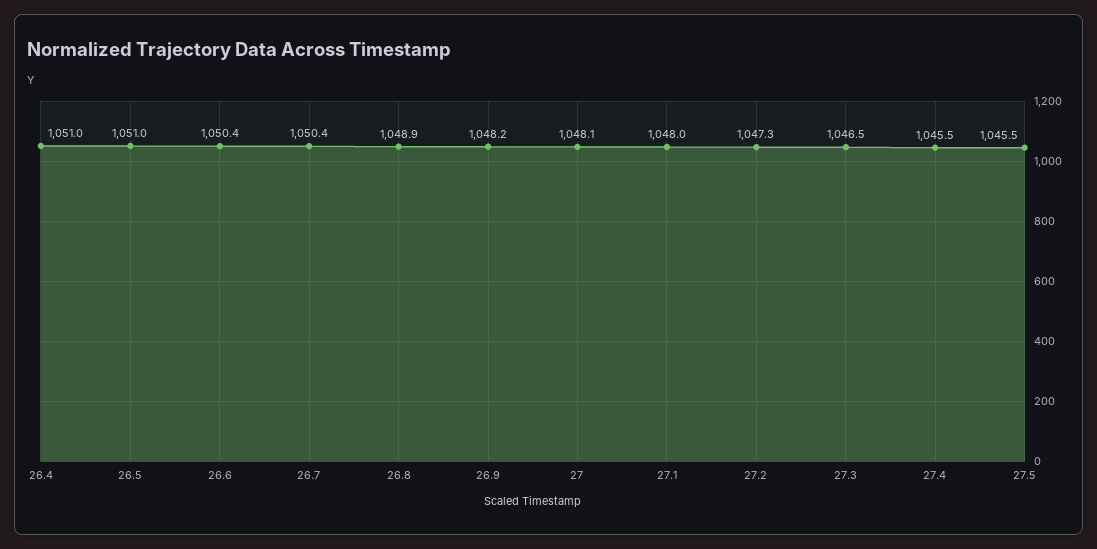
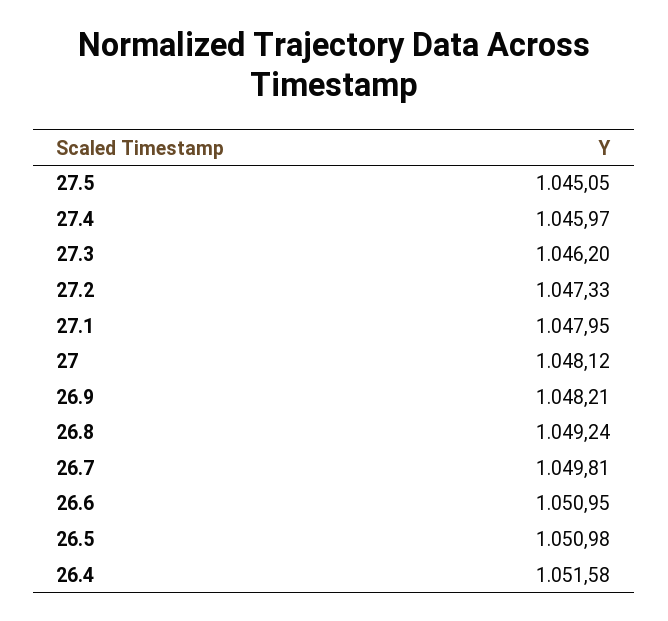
26.4: 1051 -> 1051.58
26.6: 1050.4 -> 1050.95
26.7: 1050.4 -> 1049.81
26.8: 1048.9 -> 1049.24
27.3: 1046.5 -> 1046.2
27.4: 1045.5 -> 1045.97
27.5: 1045.5 -> 1045.05

